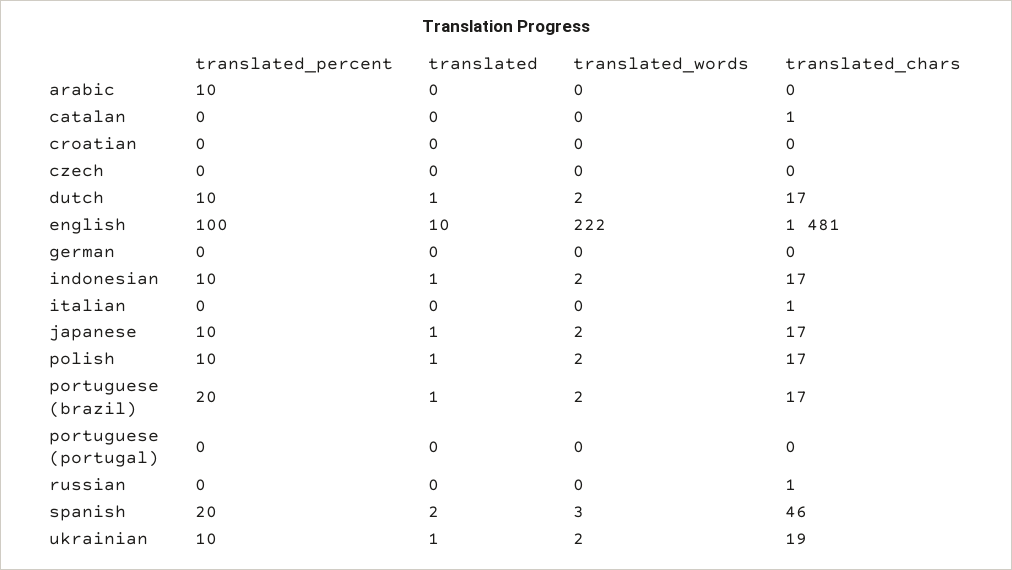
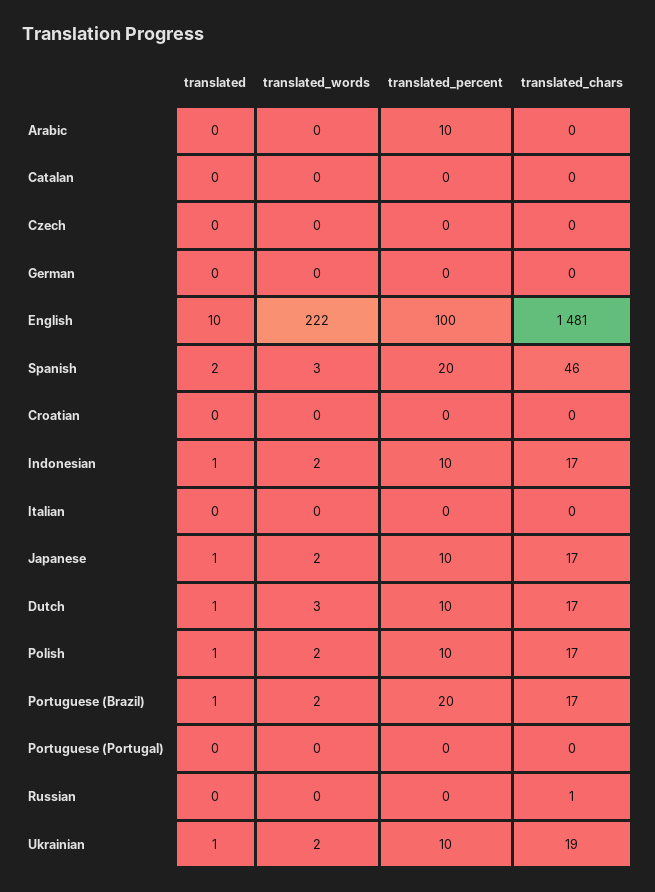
translated_chars, catalan: 1 -> 0
translated_words, dutch: 2 -> 3
translated_chars, italian: 1 -> 0

